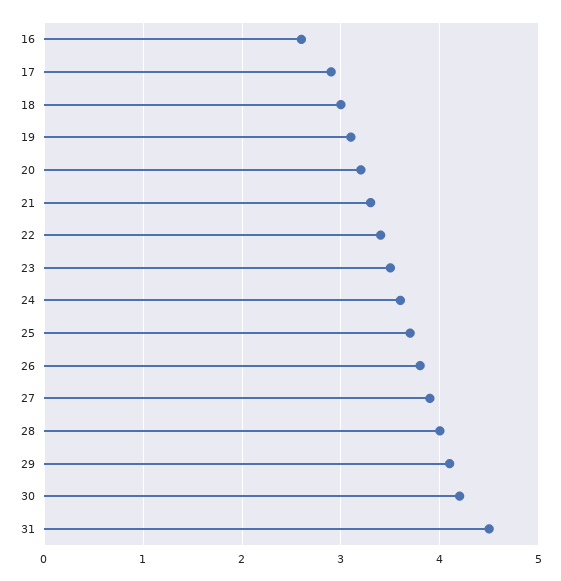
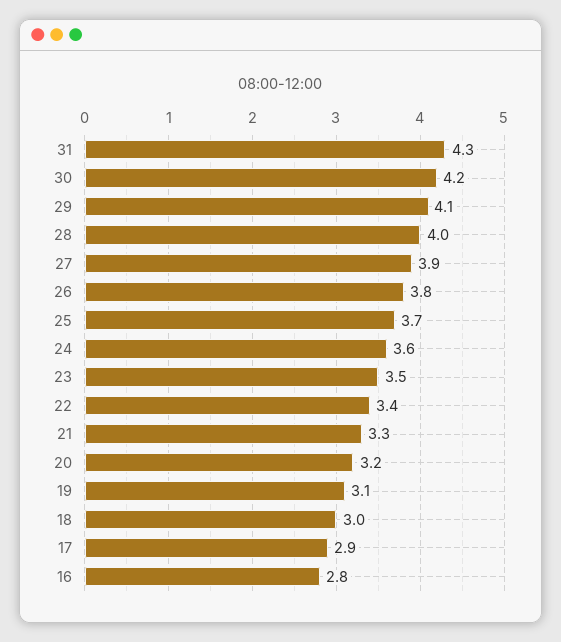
16: 2.6 -> 2.8
31: 4.5 -> 4.3

